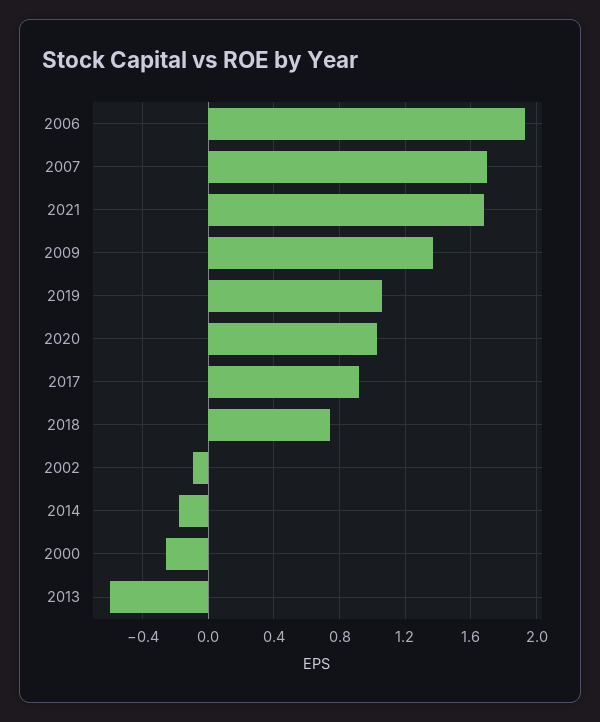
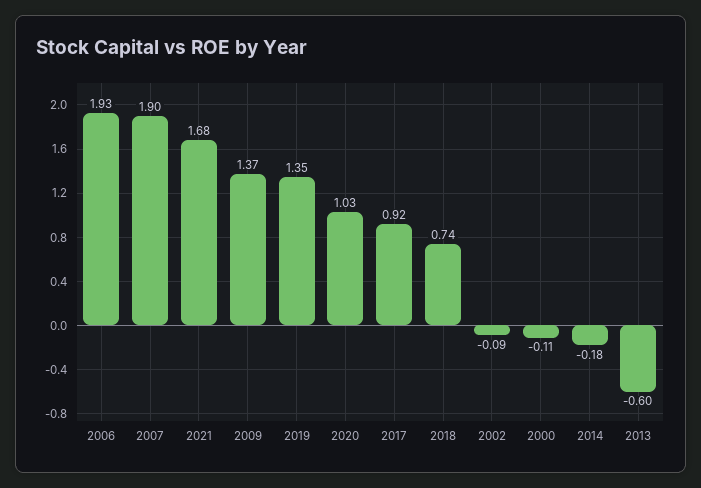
2007: 1.7 -> 1.9
2019: 1.05 -> 1.35
2000: -0.25 -> -0.11

